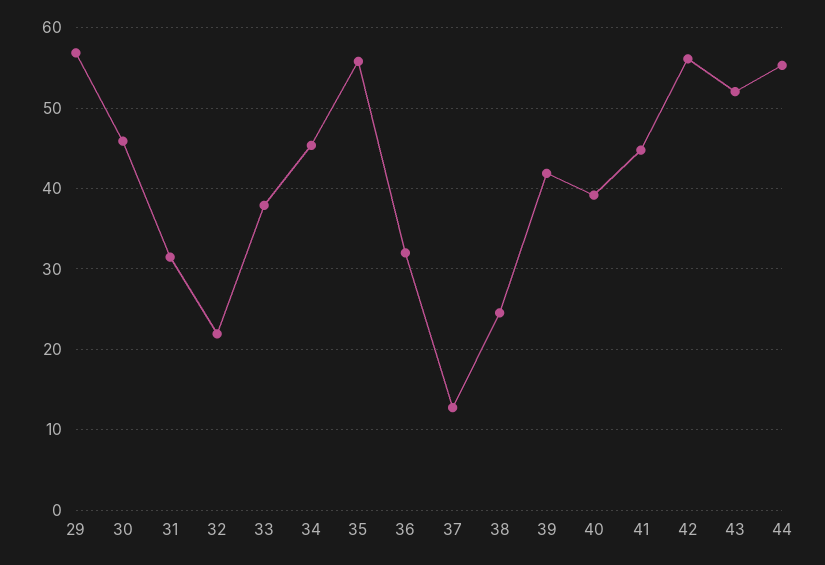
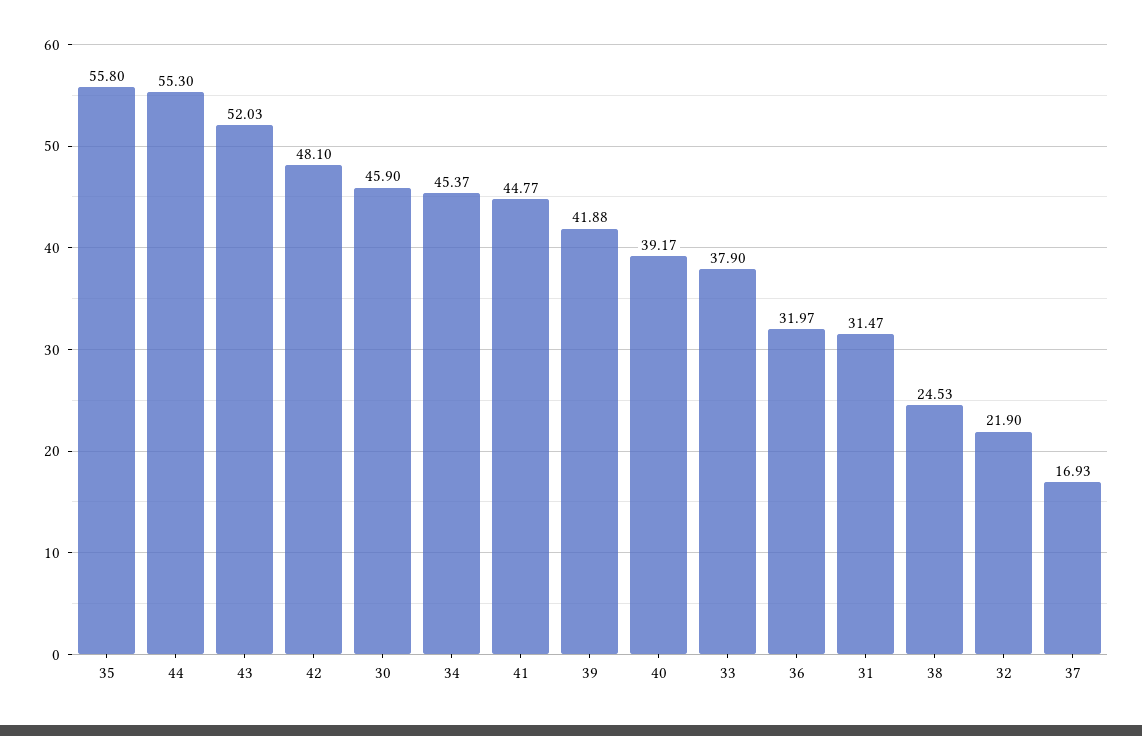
29: 57 -> none
37: 13 -> 16.93
42: 56 -> 48.1

